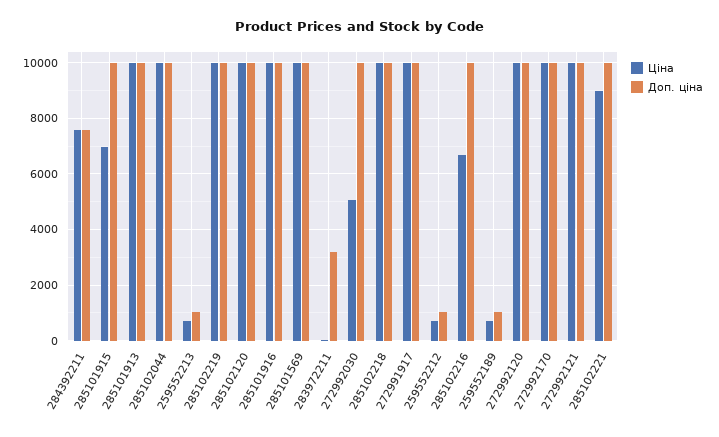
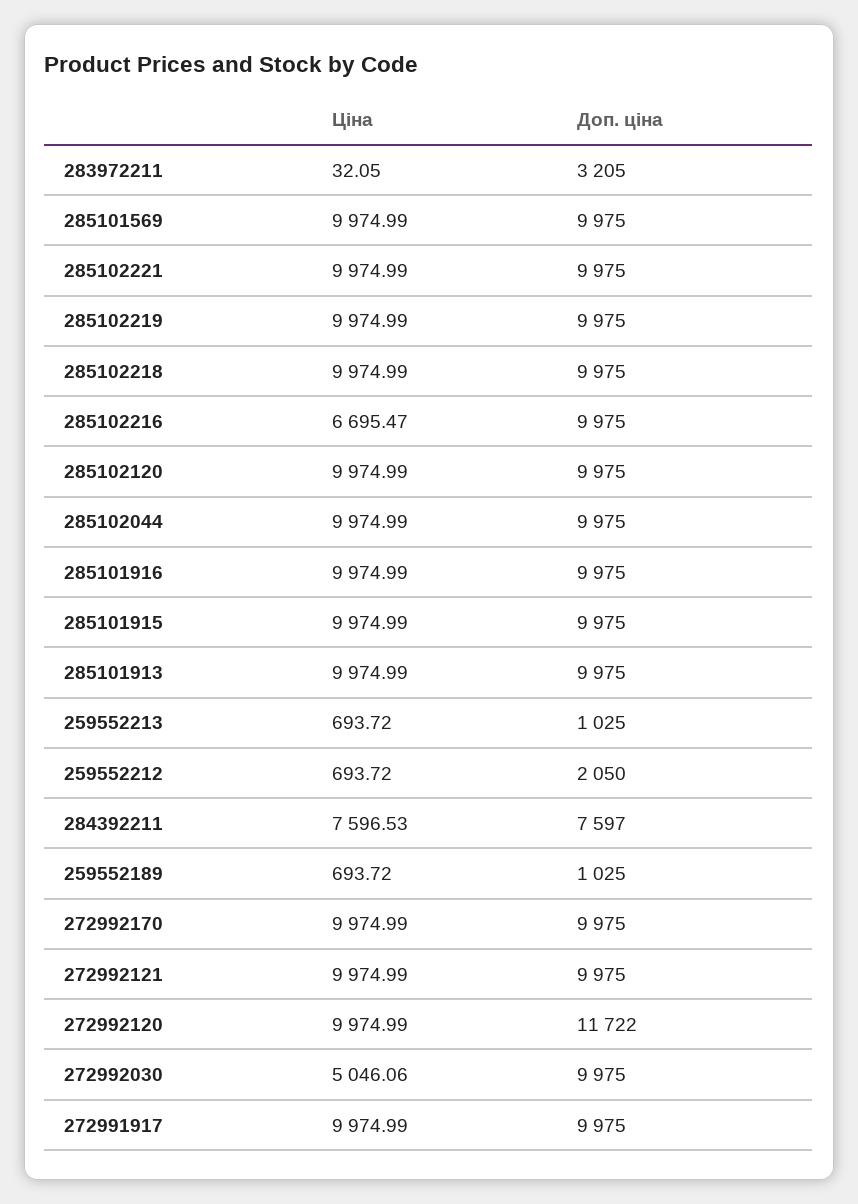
Ціна, 285101915: 7000 -> 9974.99
Доп. ціна, 259552212: 1000 -> 2050
Доп. ціна, 272992120: 10000 -> 11722
Ціна, 285102221: 9000 -> 9974.99

